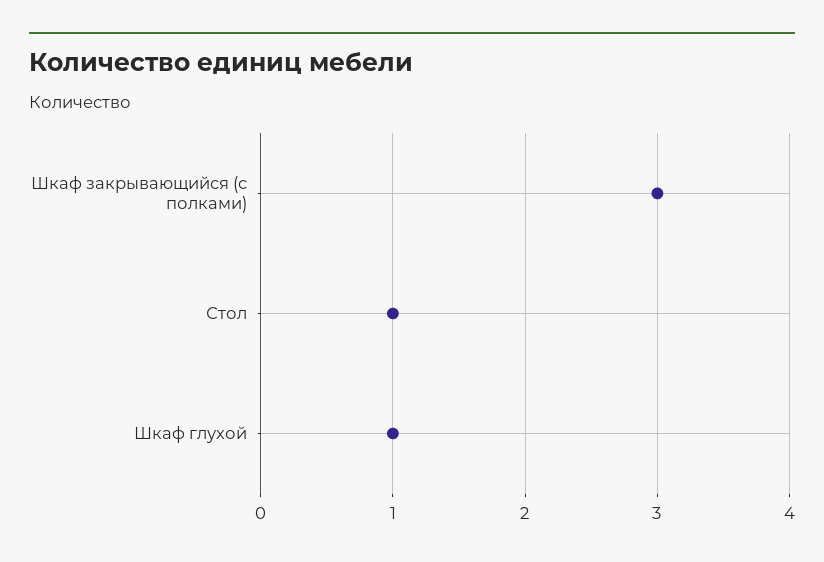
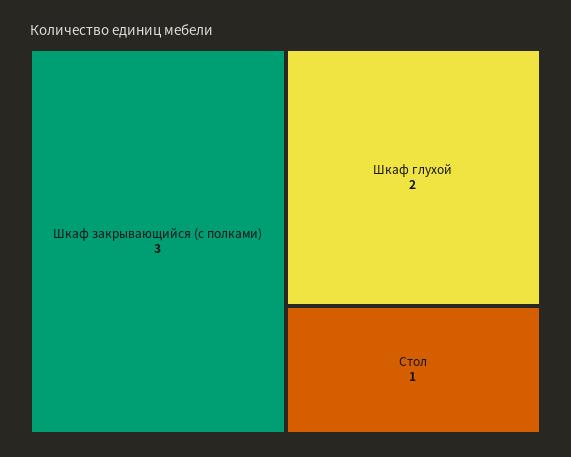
Шкаф глухой: 1 -> 2

